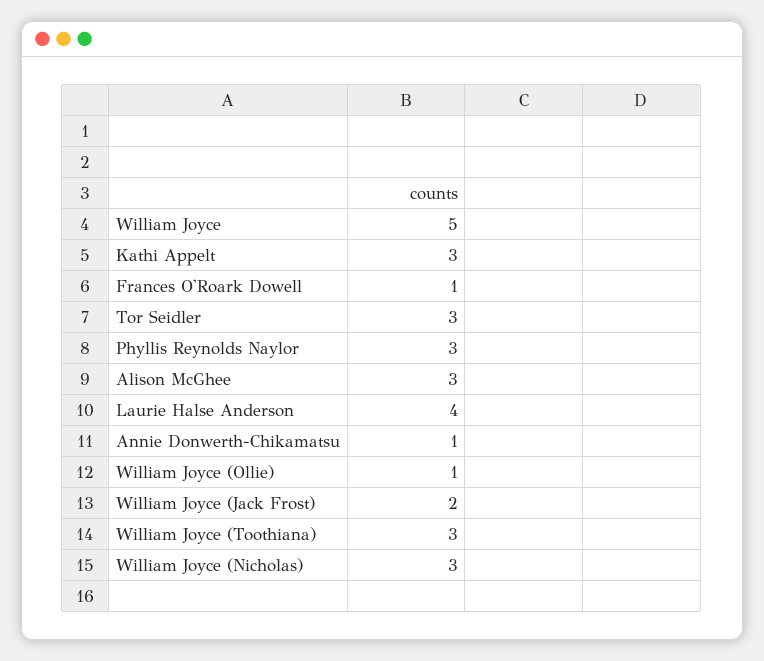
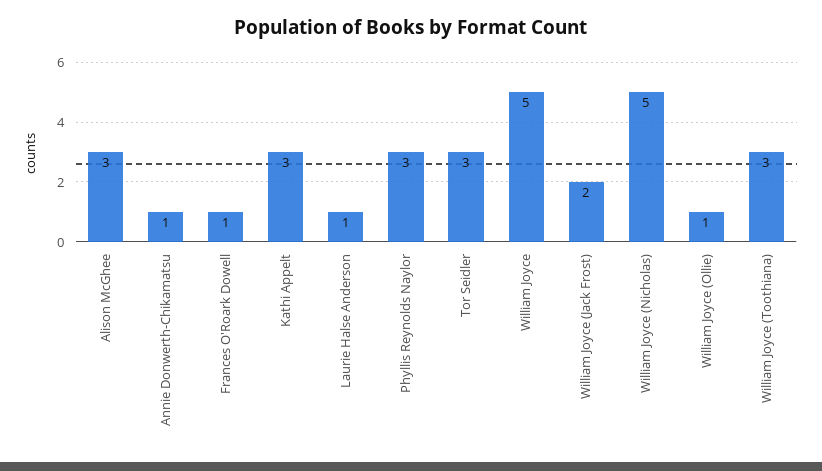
Laurie Halse Anderson: 4 -> 1
William Joyce (Nicholas): 3 -> 5

